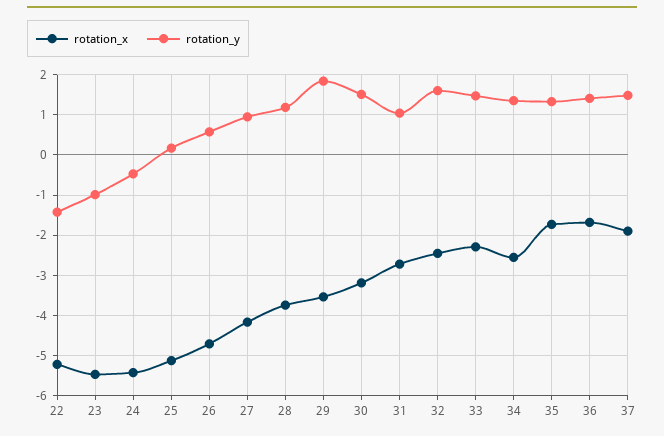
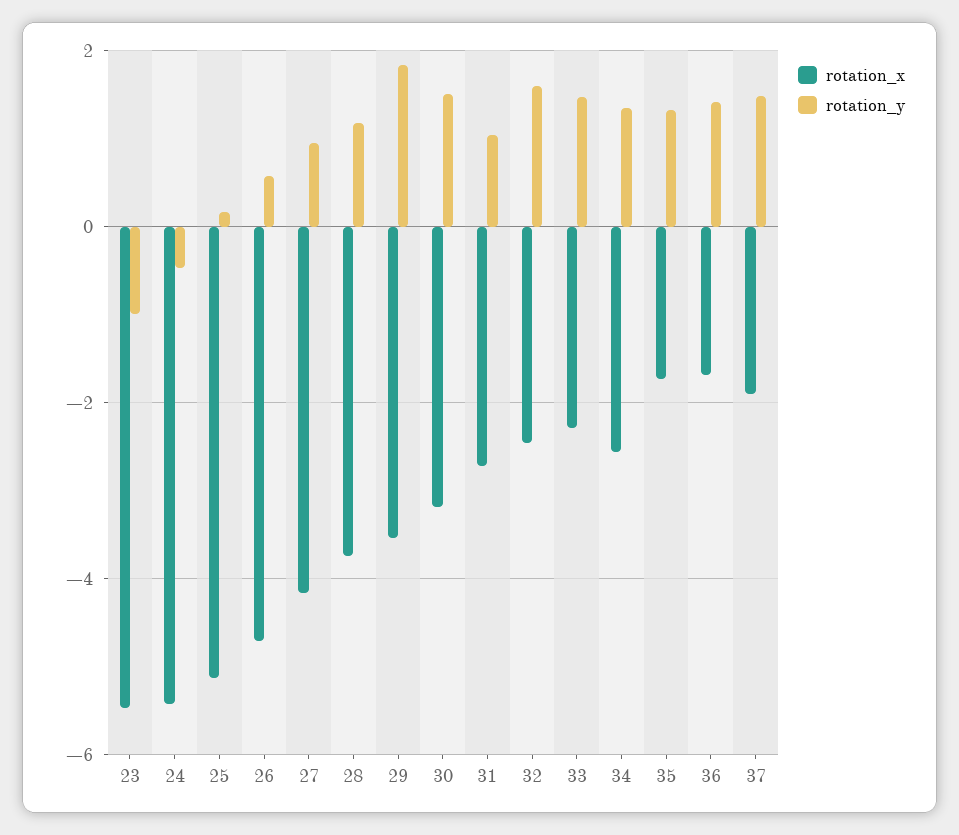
rotation_x, 22: -5.2 -> none
rotation_y, 22: -1.4 -> none

